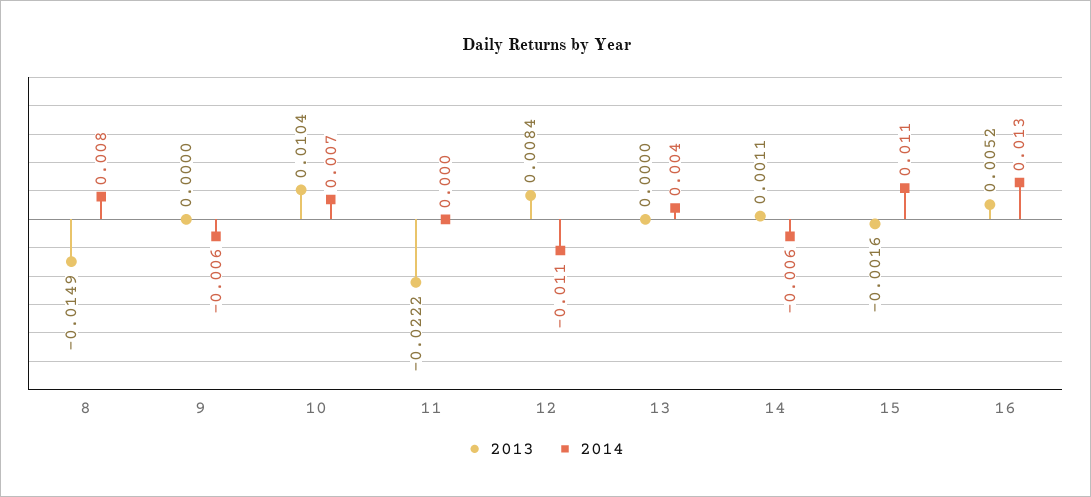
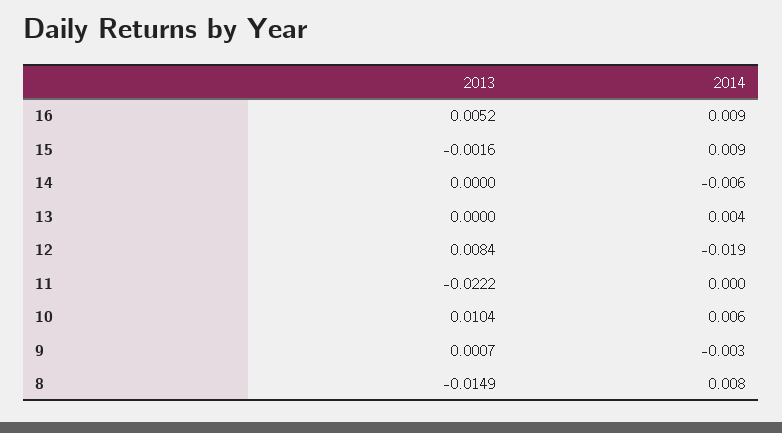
2013, 9: 0 -> 0.0007
2014, 9: -0.006 -> -0.003
2014, 10: 0.007 -> 0.006
2014, 12: -0.011 -> -0.019
2013, 14: 0.0011 -> 0
2014, 15: 0.011 -> 0.009
2014, 16: 0.013 -> 0.009

